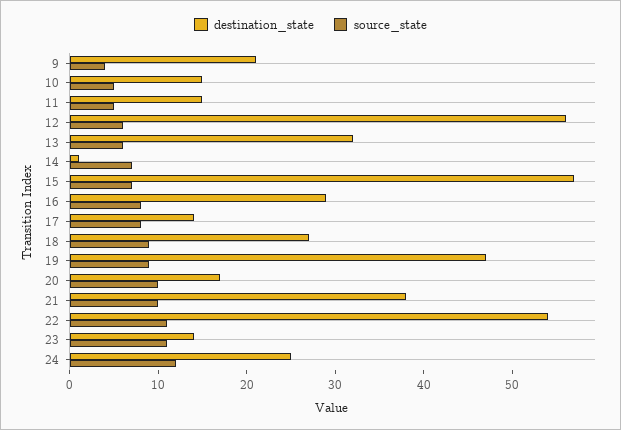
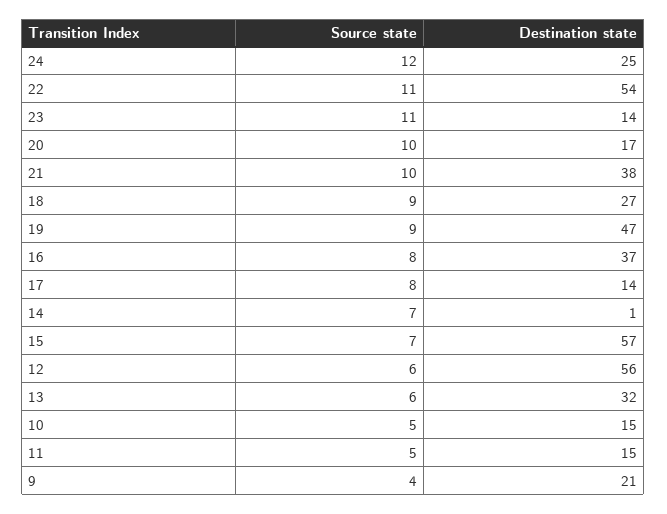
destination_state, 16: 29 -> 37

